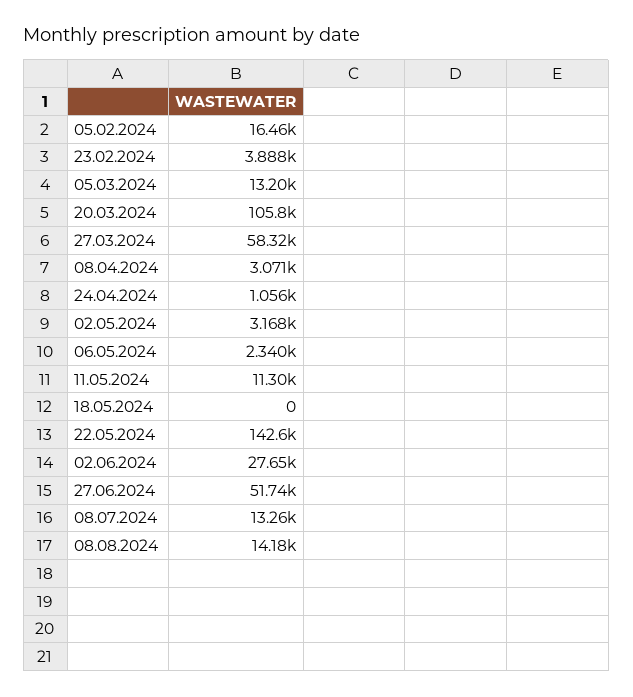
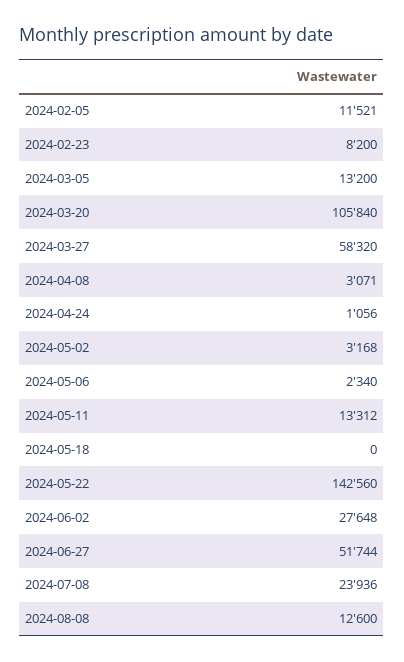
05.02.2024: 16460 -> 11521
23.02.2024: 3888 -> 8200
11.05.2024: 11300 -> 13312
08.07.2024: 13260 -> 23936
08.08.2024: 14180 -> 12600

